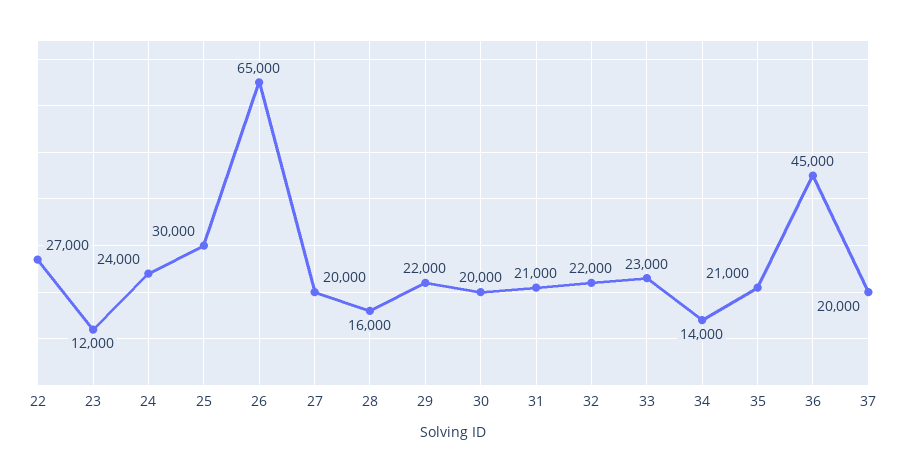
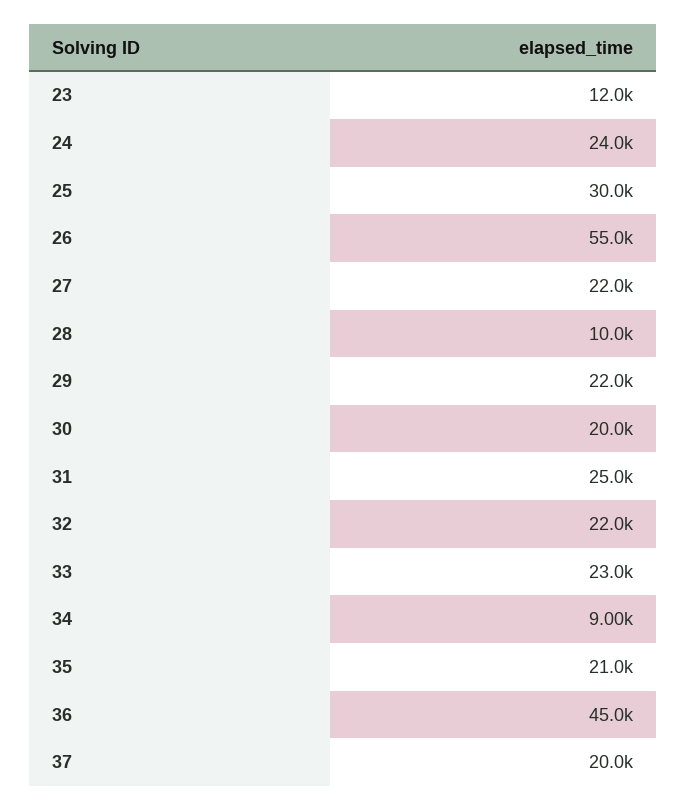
22: 27000 -> none
26: 65000 -> 55000
27: 20000 -> 22000
28: 16000 -> 10000
31: 21000 -> 25000
34: 14000 -> 9000

